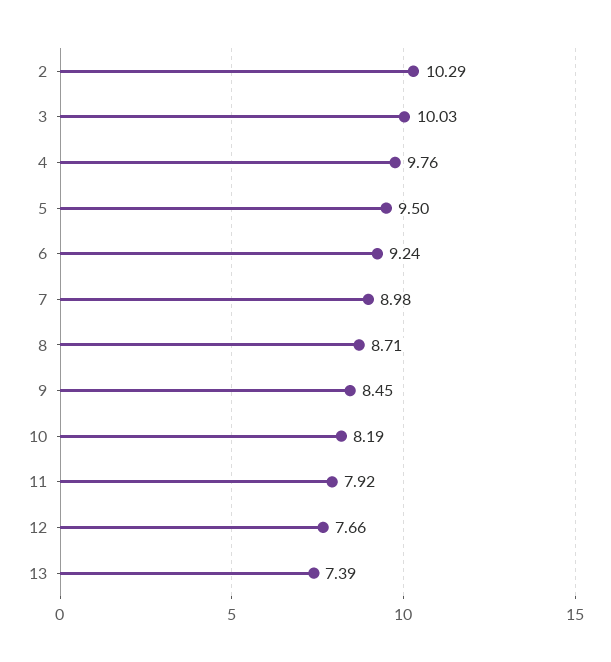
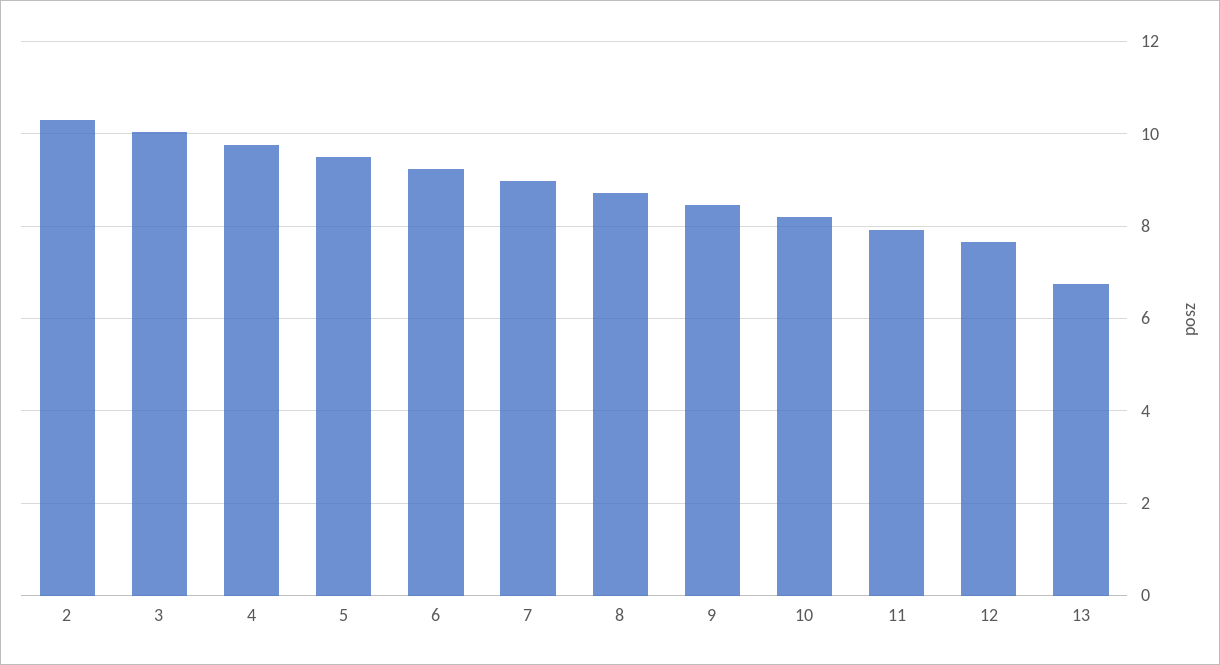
13: 7.39 -> 6.8

